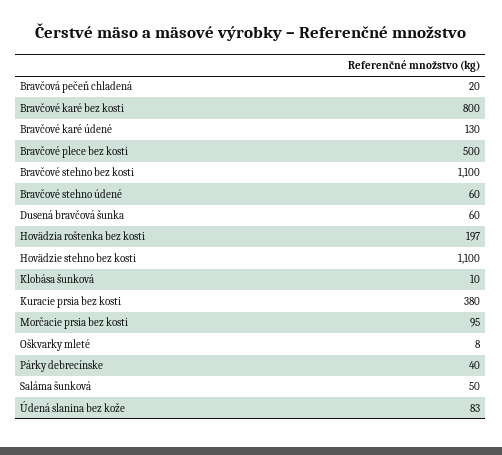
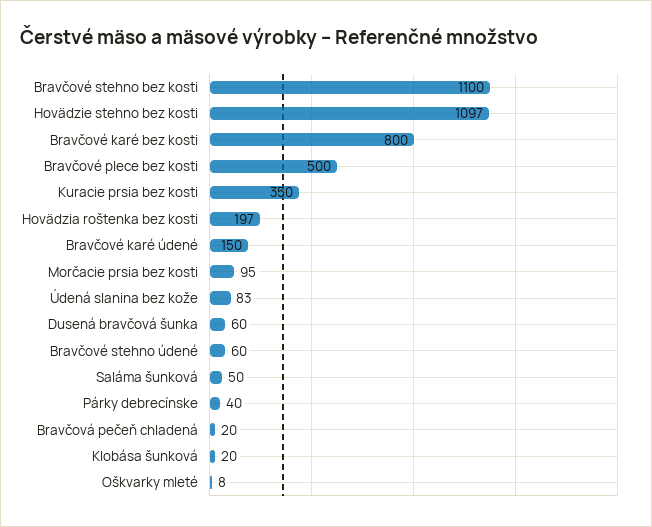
Bravčové karé údené: 130 -> 150
Hovädzie stehno bez kosti: 1100 -> 1097
Klobása šunková: 10 -> 20
Kuracie prsia bez kosti: 380 -> 350

